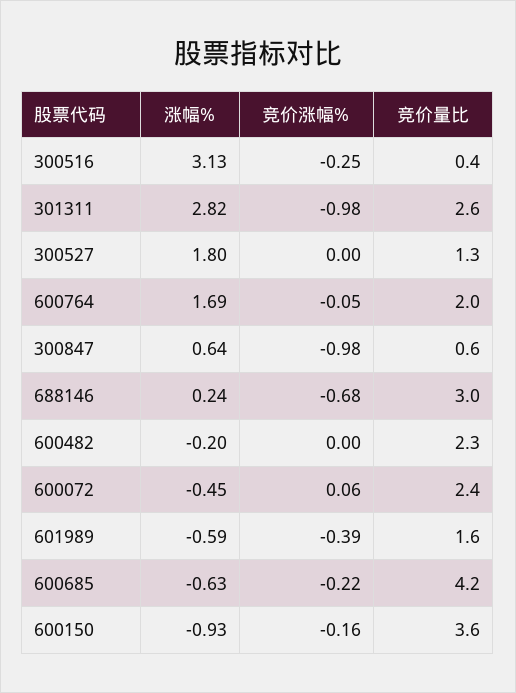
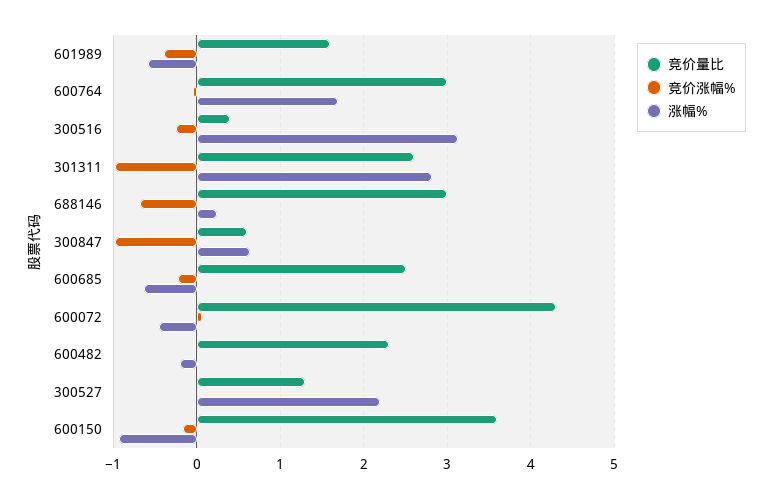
涨幅%, 300527: 1.8 -> 2.2
竞价量比, 600764: 2 -> 3
竞价量比, 600072: 2.4 -> 4.3
竞价量比, 600685: 4.2 -> 2.5

